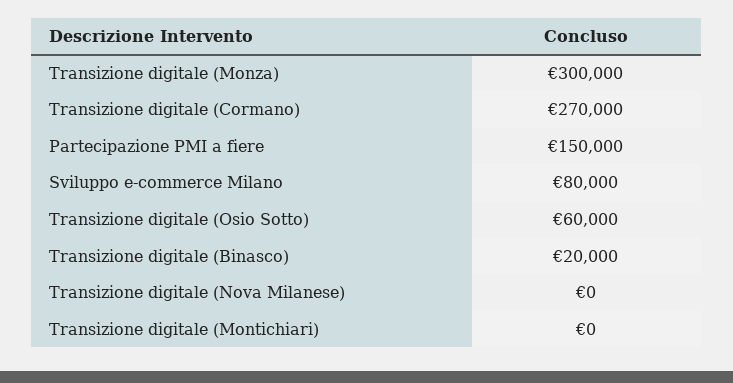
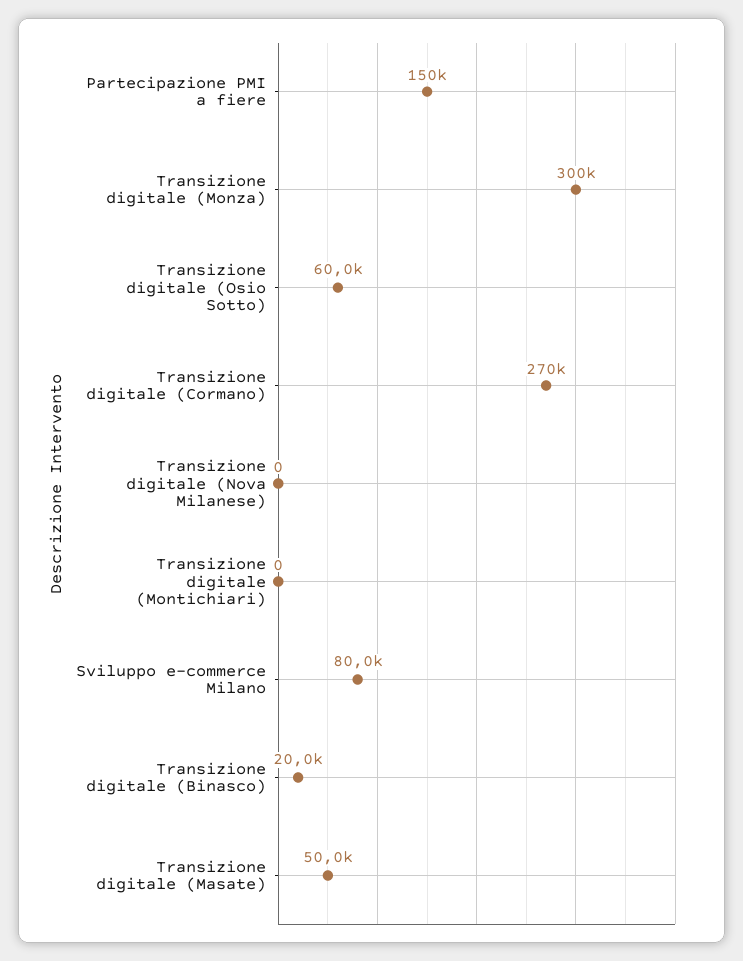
Transizione digitale (Masate): none -> 50000

